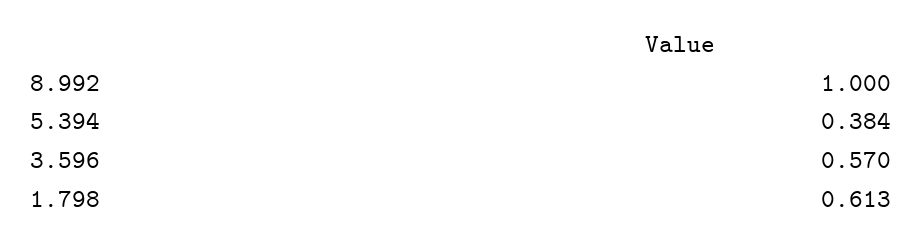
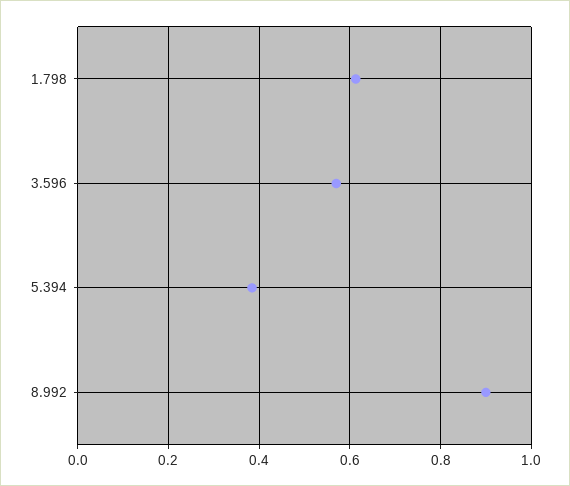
8.992: 1 -> 0.9

